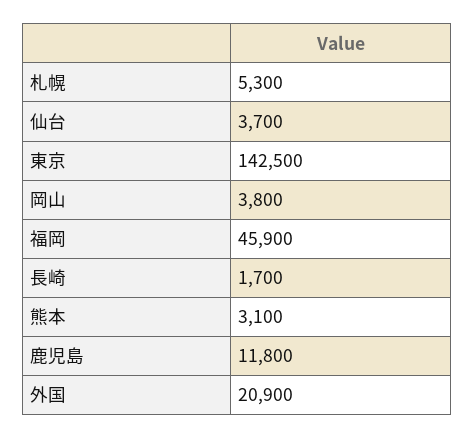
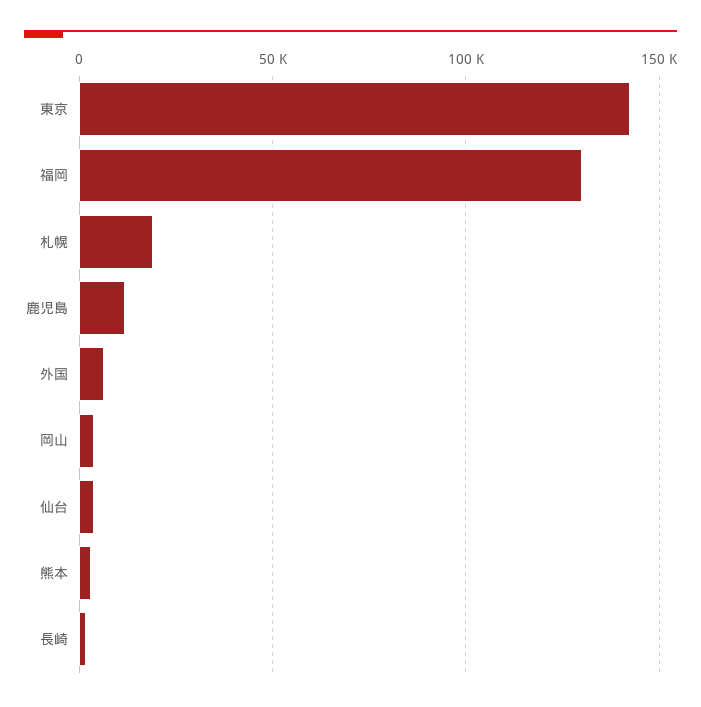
札幌: 5300 -> 20000
福岡: 45900 -> 130000
外国: 20900 -> 5000

